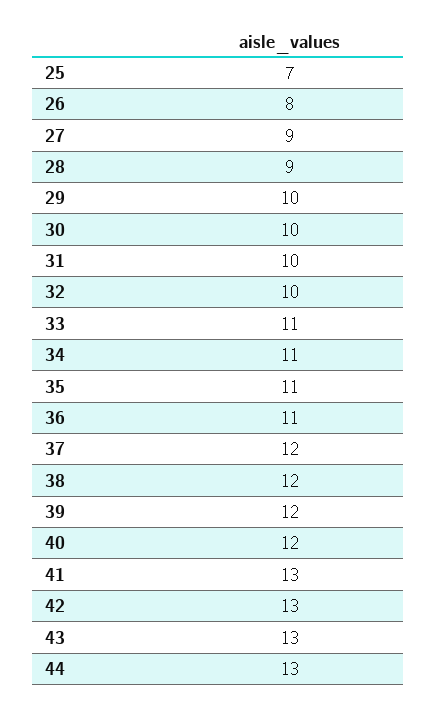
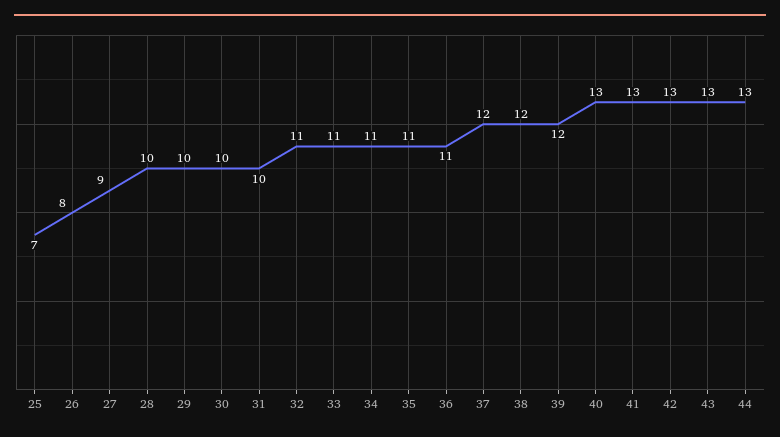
28: 9 -> 10
32: 10 -> 11
40: 12 -> 13

